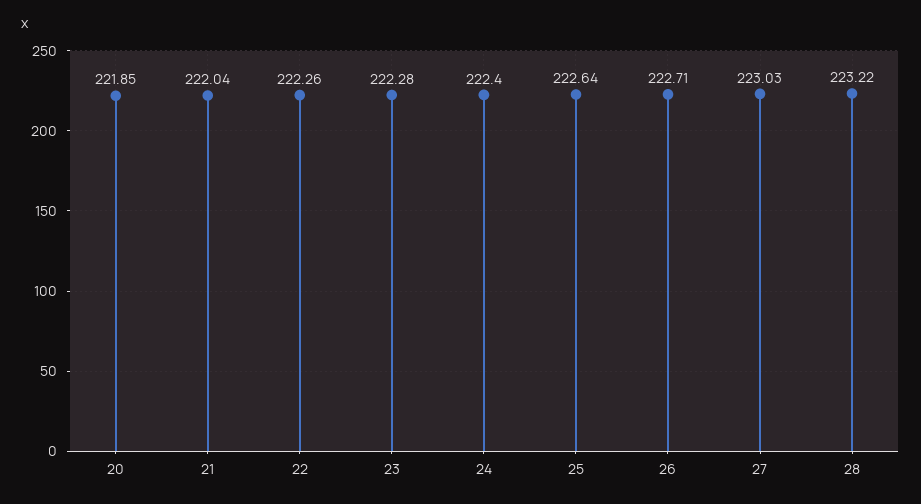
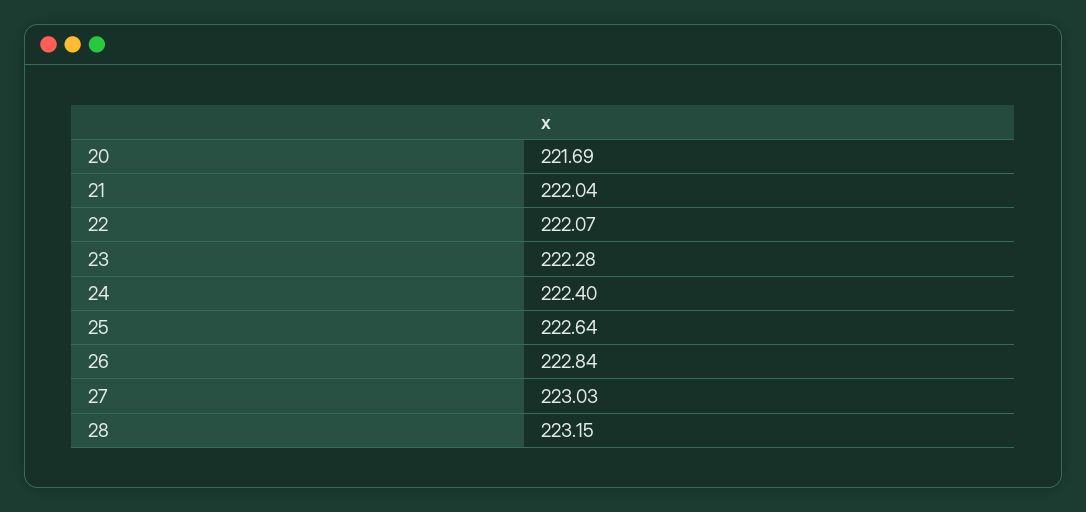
20: 221.85 -> 221.69
22: 222.26 -> 222.07
26: 222.71 -> 222.84
28: 223.22 -> 223.15

